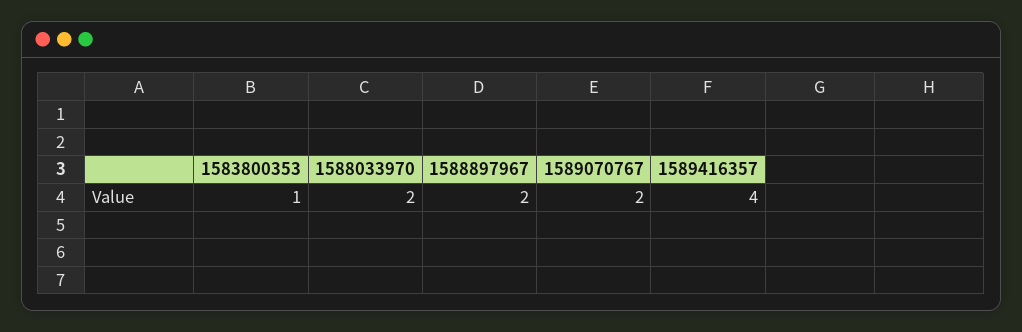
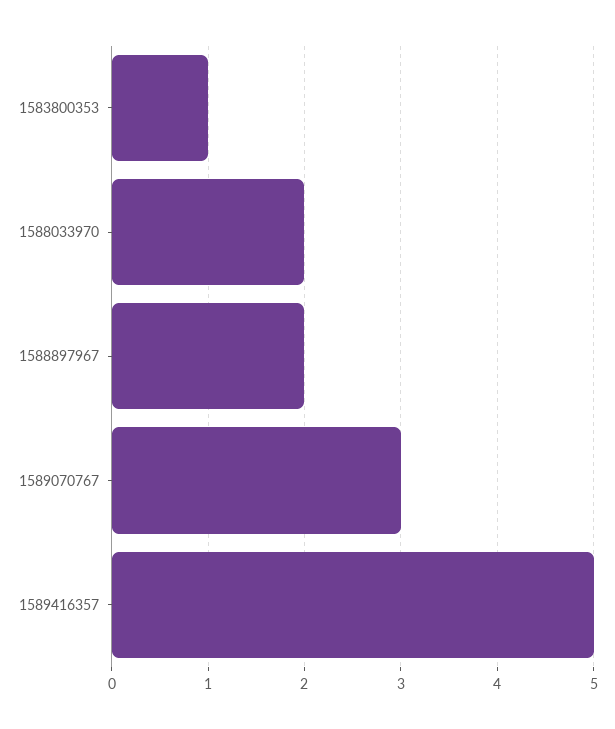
1589070767: 2 -> 3
1589416357: 4 -> 5

